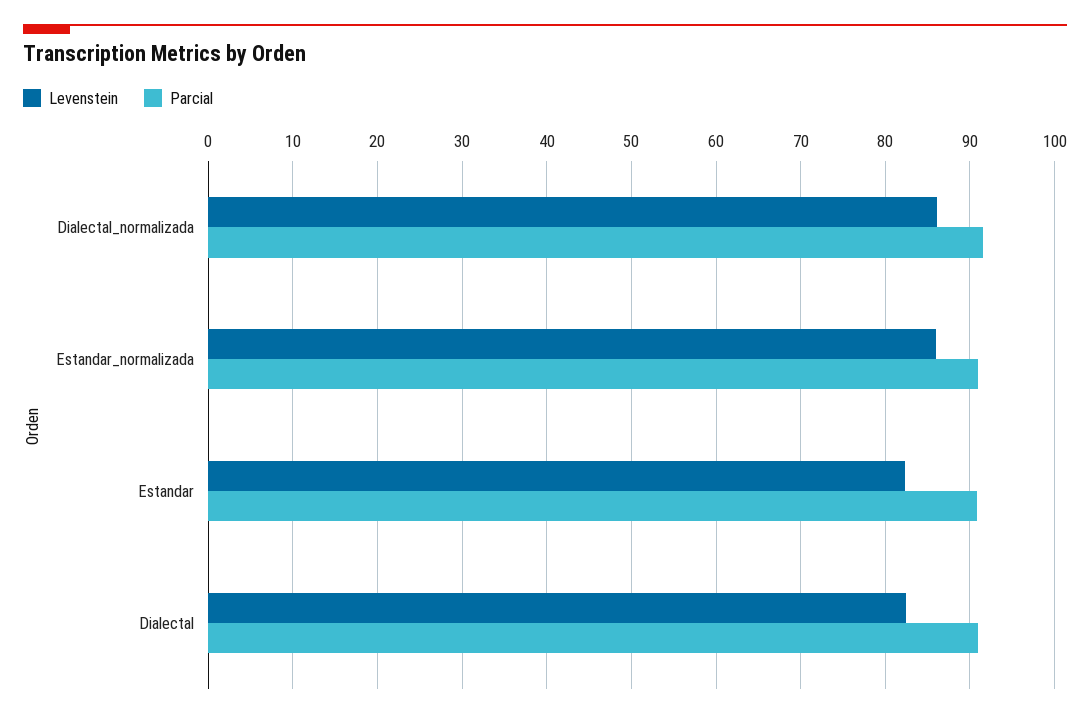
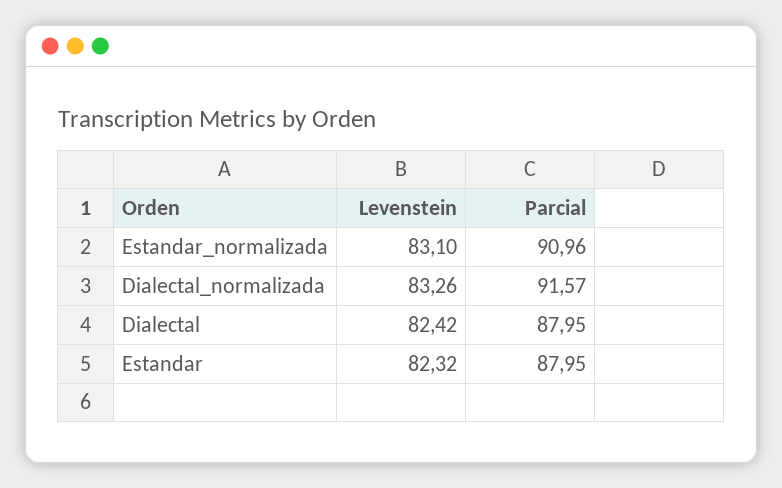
Levenstein, Dialectal_normalizada: 86 -> 83.26
Levenstein, Estandar_normalizada: 86 -> 83.1
Parcial, Estandar: 91 -> 87.95
Parcial, Dialectal: 91 -> 87.95

